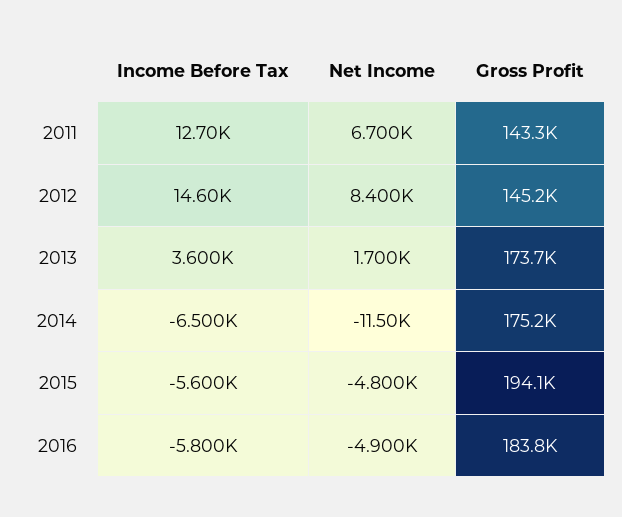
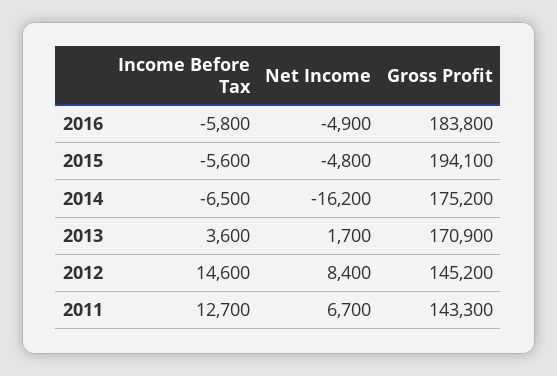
Gross Profit, 2013: 173700 -> 170900
Net Income, 2014: -11500 -> -16200

